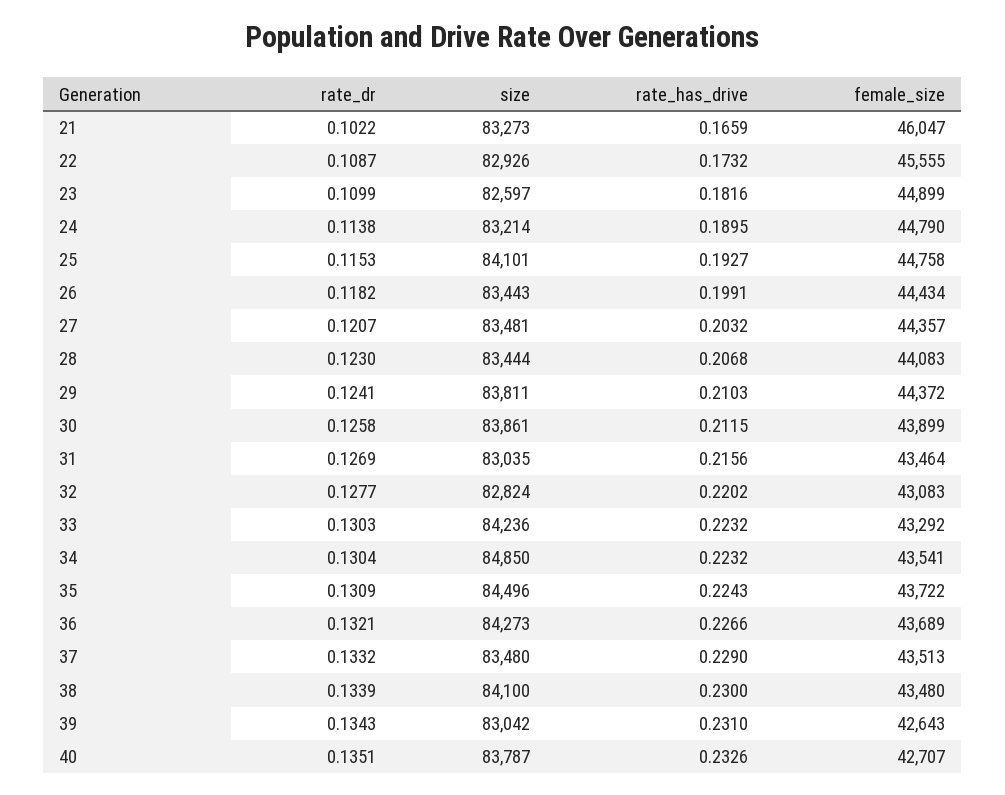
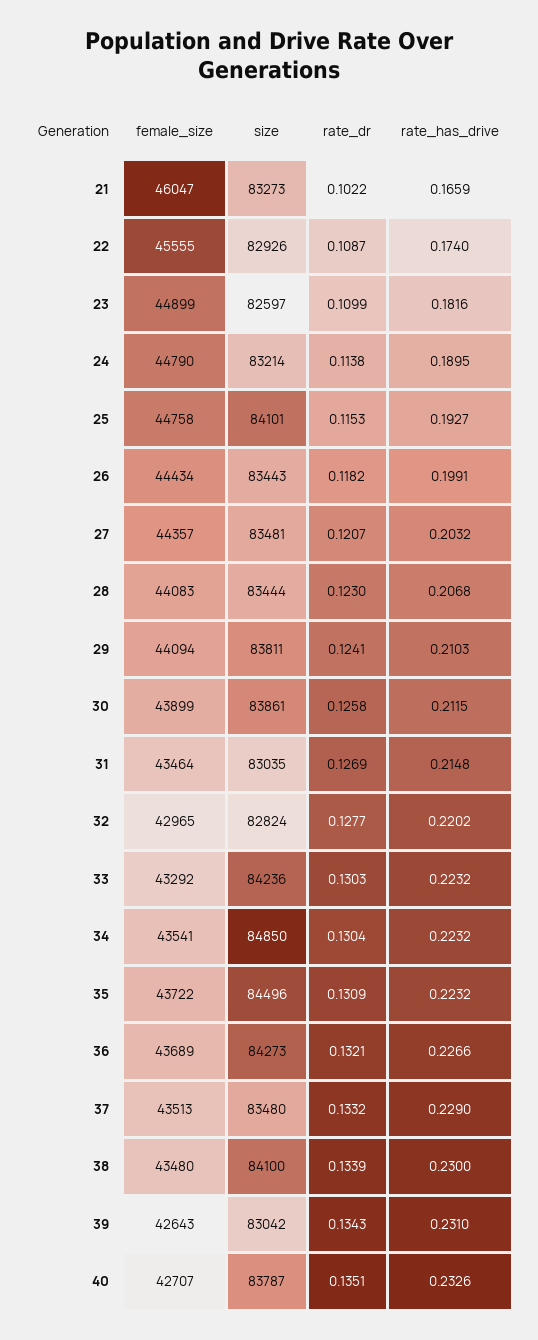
rate_has_drive, 22: 0.1732 -> 0.174
female_size, 29: 44372 -> 44094
rate_has_drive, 31: 0.2156 -> 0.2148
female_size, 32: 43083 -> 42965
rate_has_drive, 35: 0.2243 -> 0.2232

